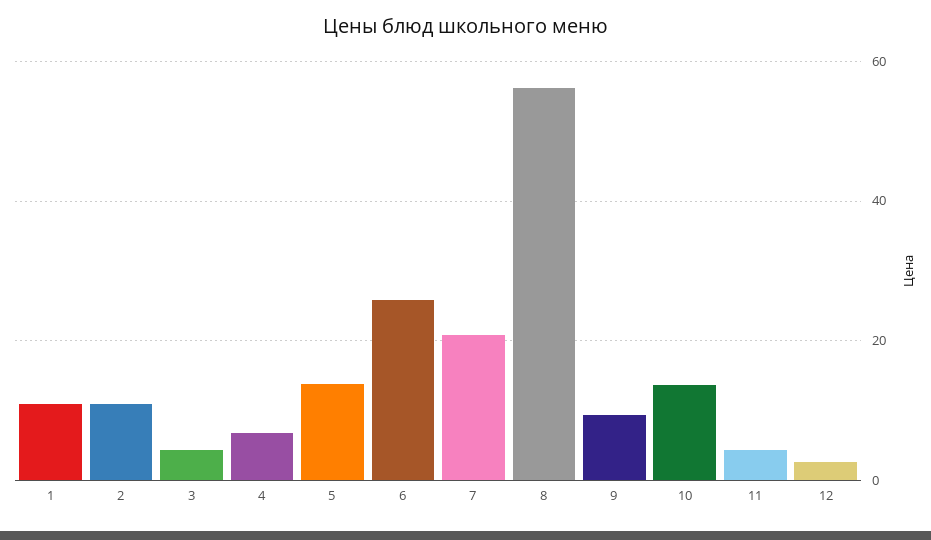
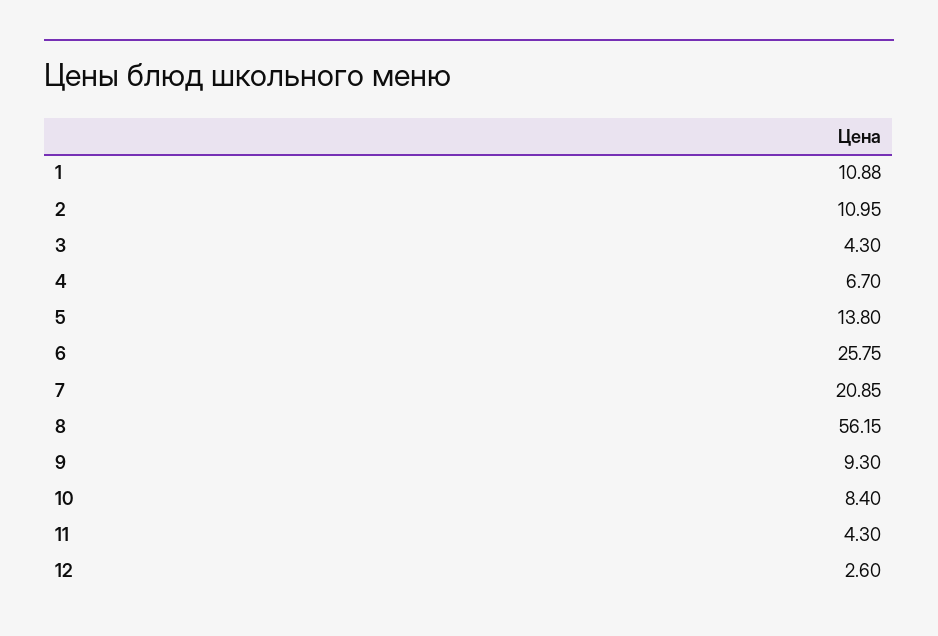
10: 14 -> 8.4

